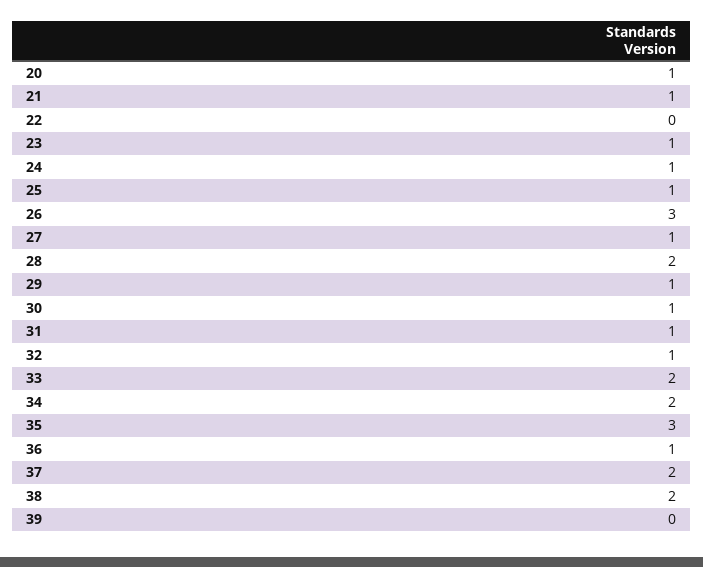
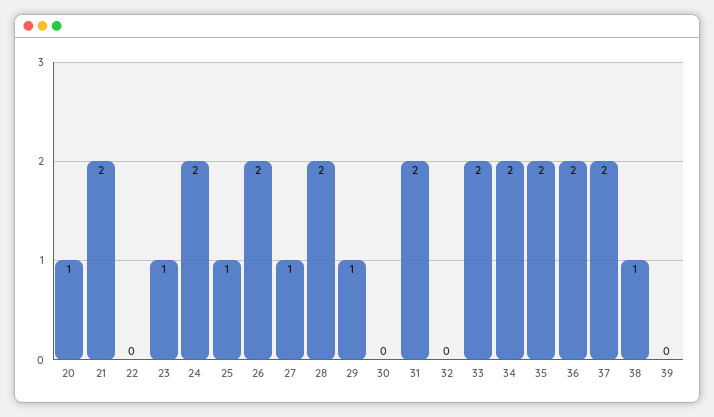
21: 1 -> 2
24: 1 -> 2
26: 3 -> 2
30: 1 -> 0
31: 1 -> 2
32: 1 -> 0
35: 3 -> 2
36: 1 -> 2
38: 2 -> 1

